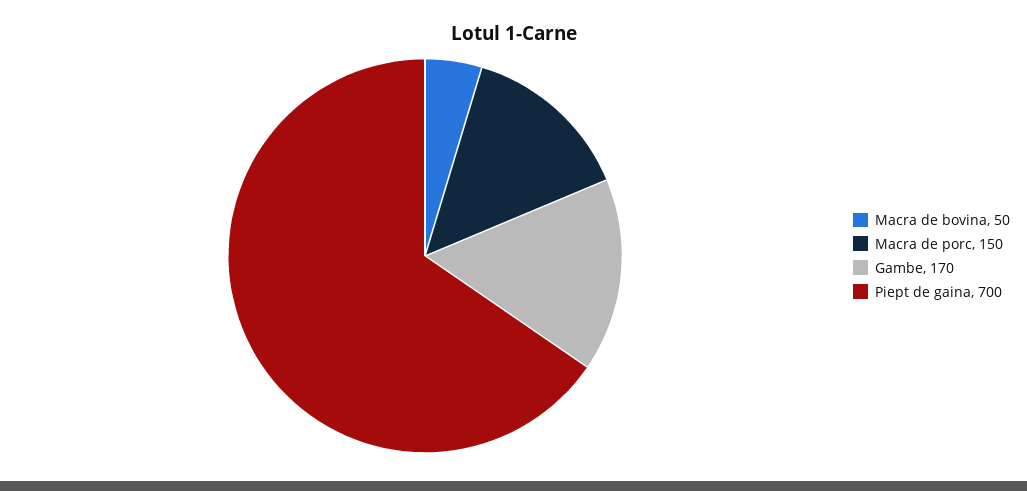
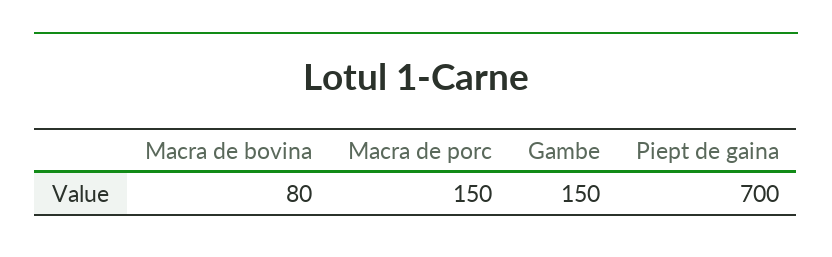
Macra de bovina: 50 -> 80
Gambe: 170 -> 150

